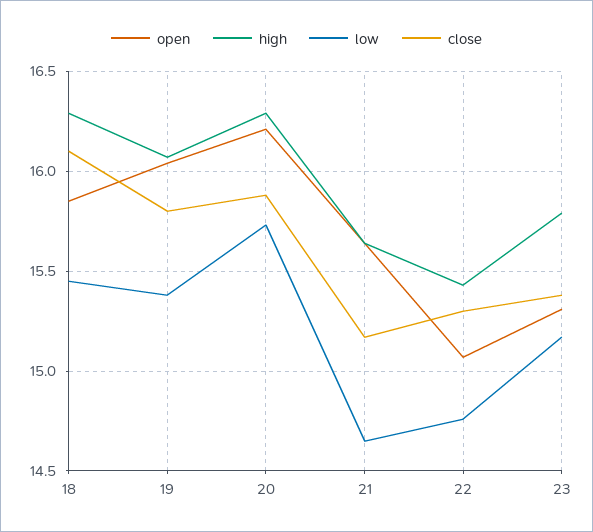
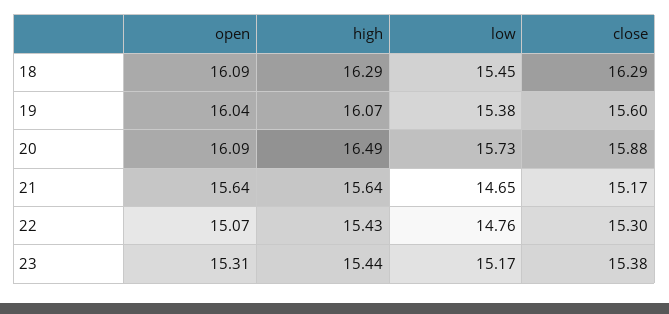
open, 18: 15.85 -> 16.09
close, 18: 16.1 -> 16.29
close, 19: 15.8 -> 15.6
open, 20: 16.2 -> 16.09
high, 20: 16.3 -> 16.49
high, 23: 15.8 -> 15.44

